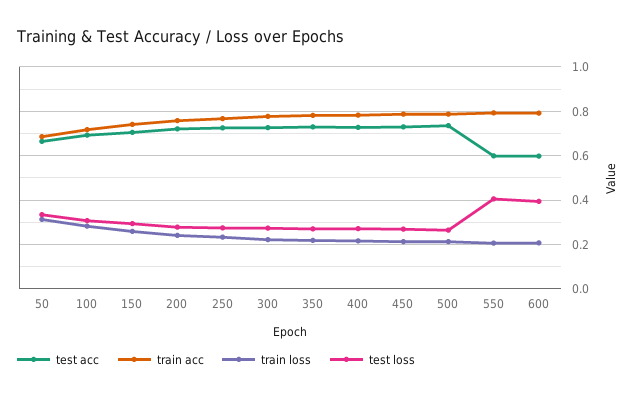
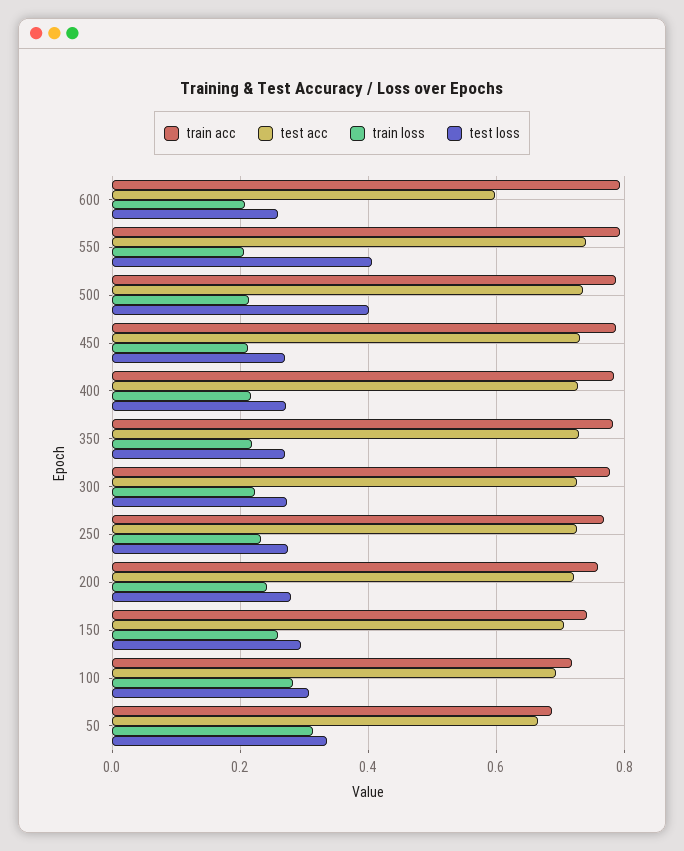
test loss, 500: 0.25 -> 0.4
test acc, 550: 0.6 -> 0.74
test loss, 600: 0.4 -> 0.26

